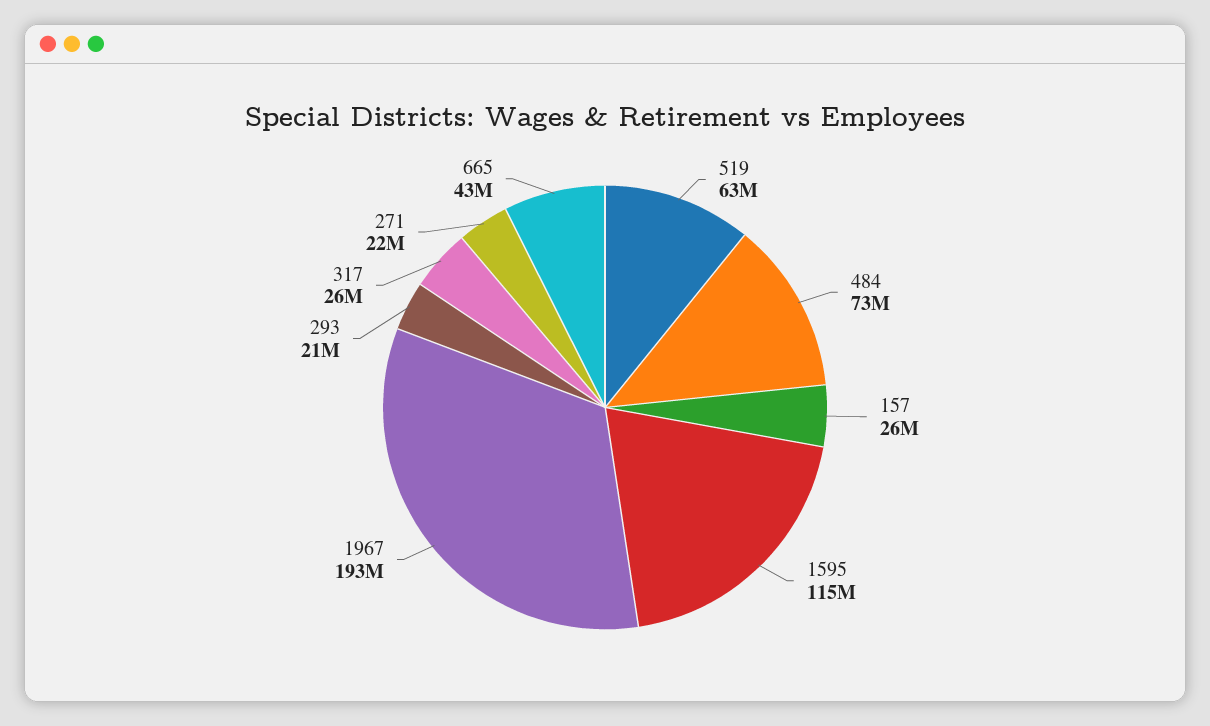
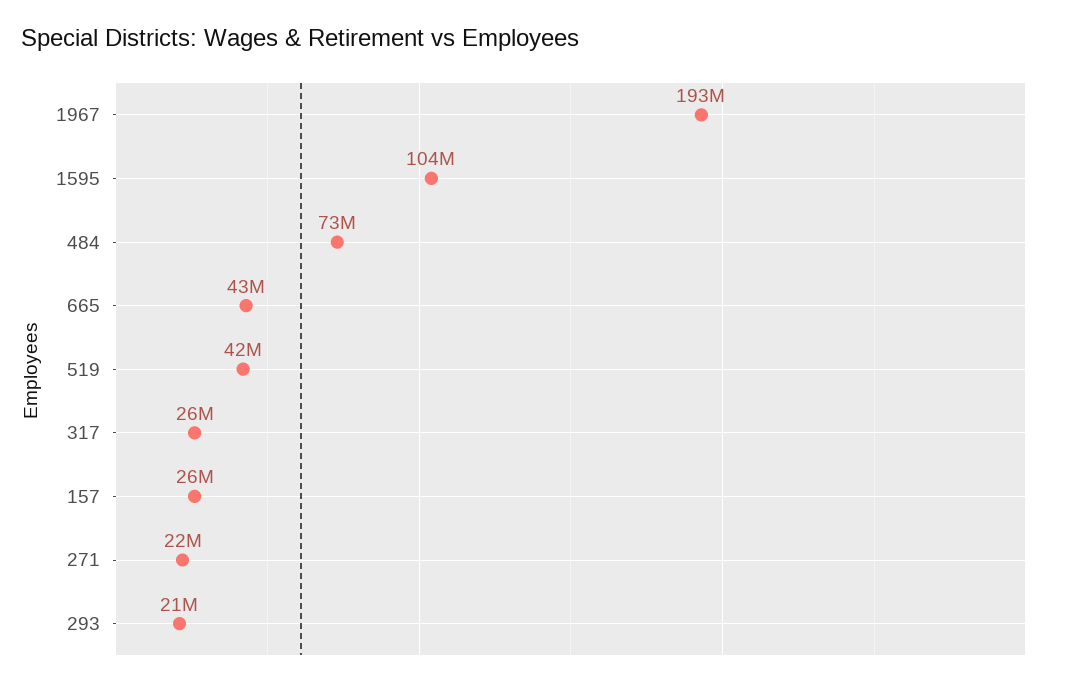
519: 63000000 -> 42000000
1595: 115000000 -> 104000000

